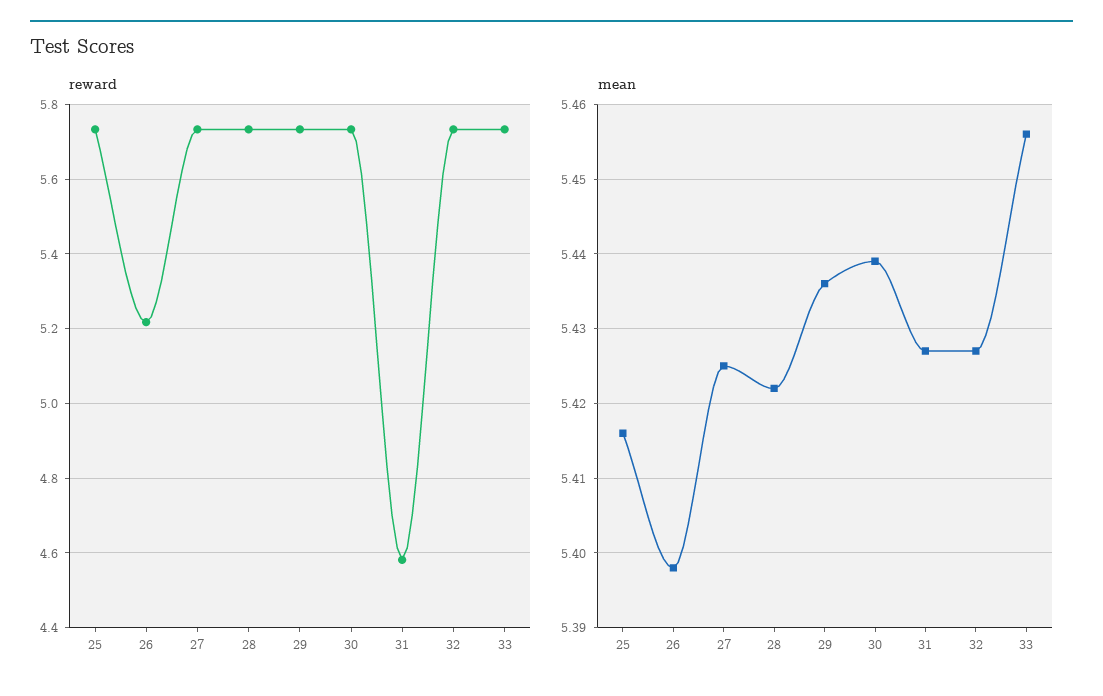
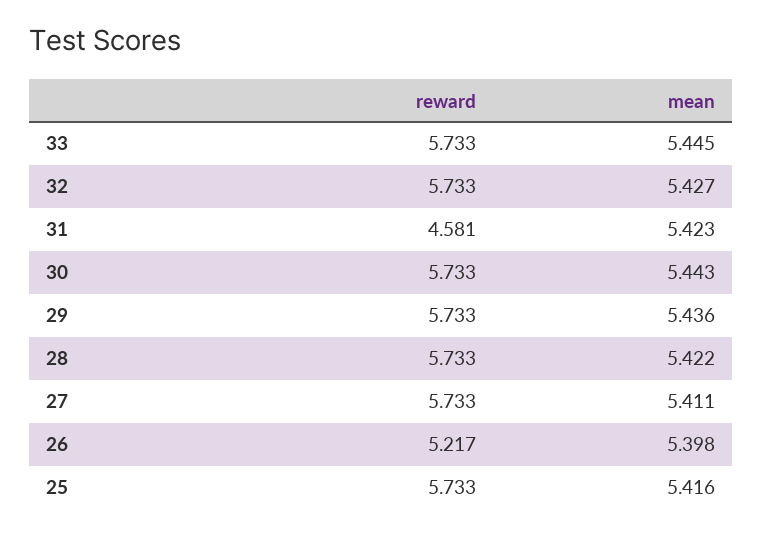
mean, 27: 5.425 -> 5.411
mean, 30: 5.439 -> 5.443
mean, 31: 5.427 -> 5.423
mean, 33: 5.456 -> 5.445

